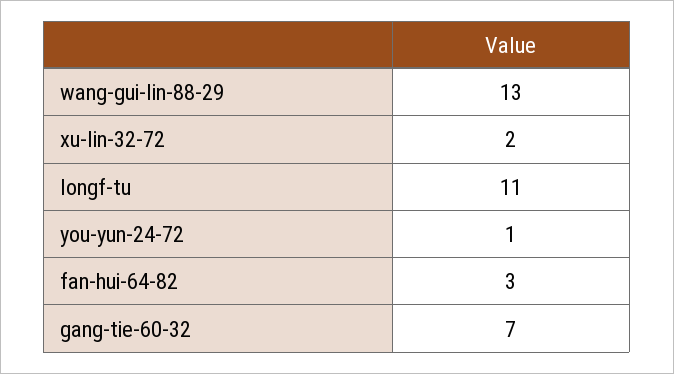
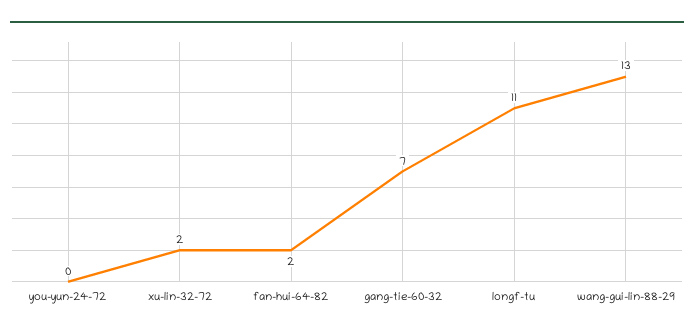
you-yun-24-72: 1 -> 0
fan-hui-64-82: 3 -> 2

